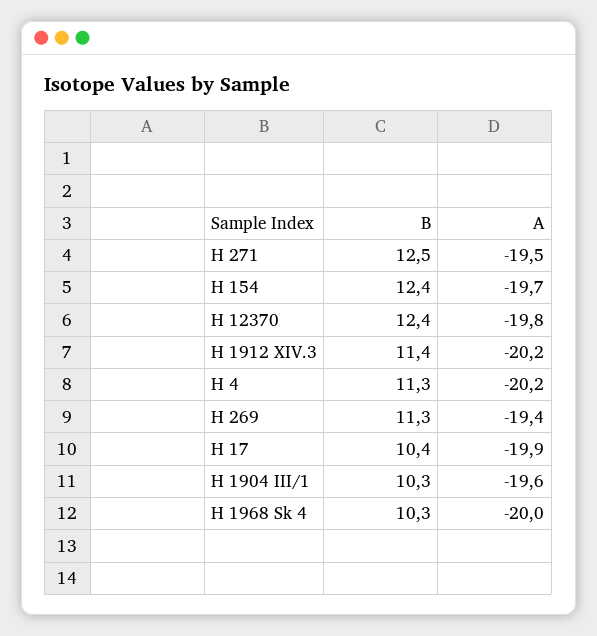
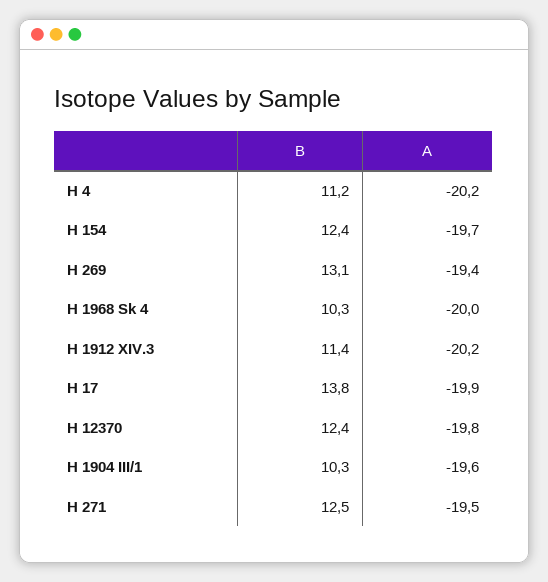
B, H 4: 11.3 -> 11.2
B, H 269: 11.3 -> 13.1
B, H 17: 10.4 -> 13.8

